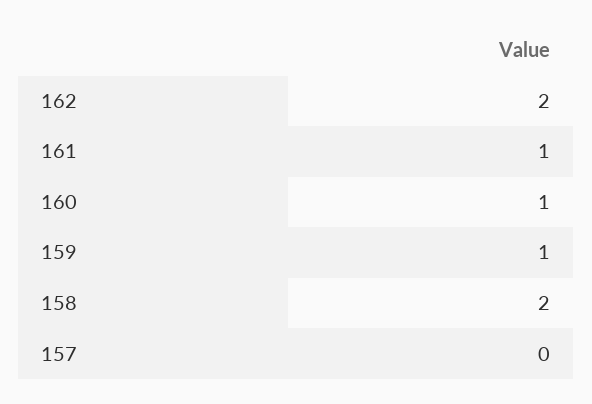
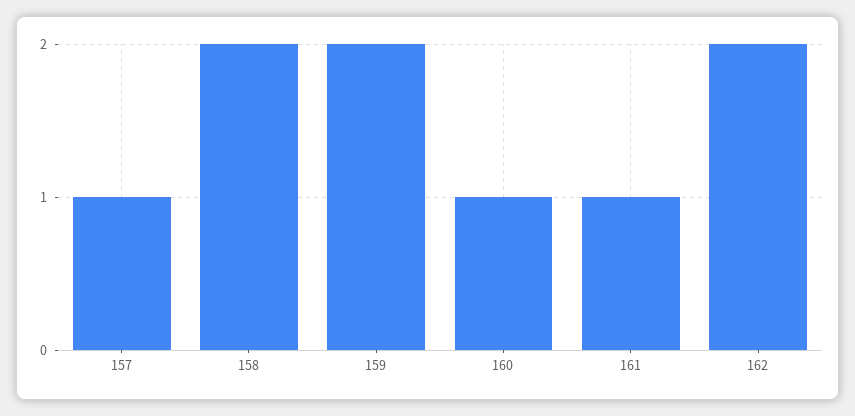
159: 1 -> 2
157: 0 -> 1

